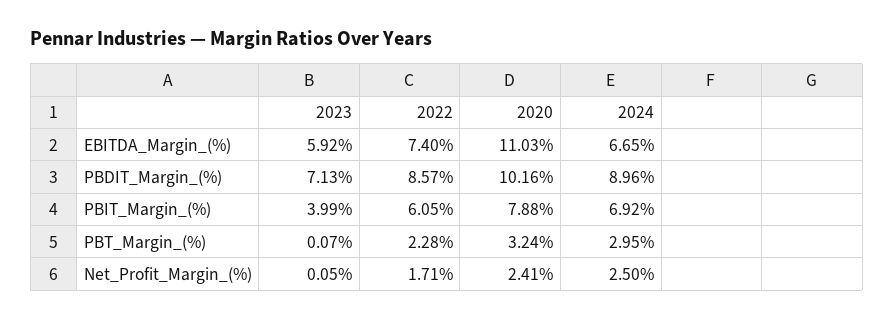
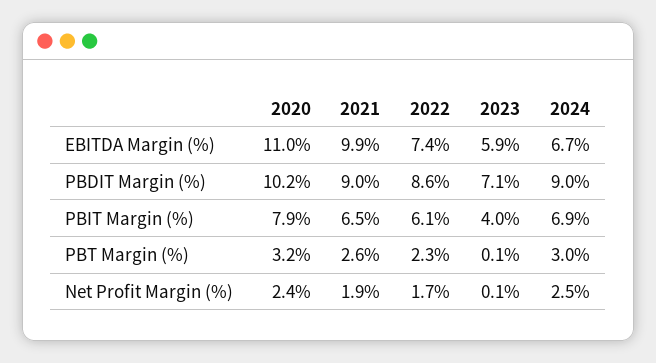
2021, EBITDA_Margin_(%): none -> 9.9
2021, PBDIT_Margin_(%): none -> 9
2021, PBIT_Margin_(%): none -> 6.5
2021, PBT_Margin_(%): none -> 2.6
2021, Net_Profit_Margin_(%): none -> 1.9

